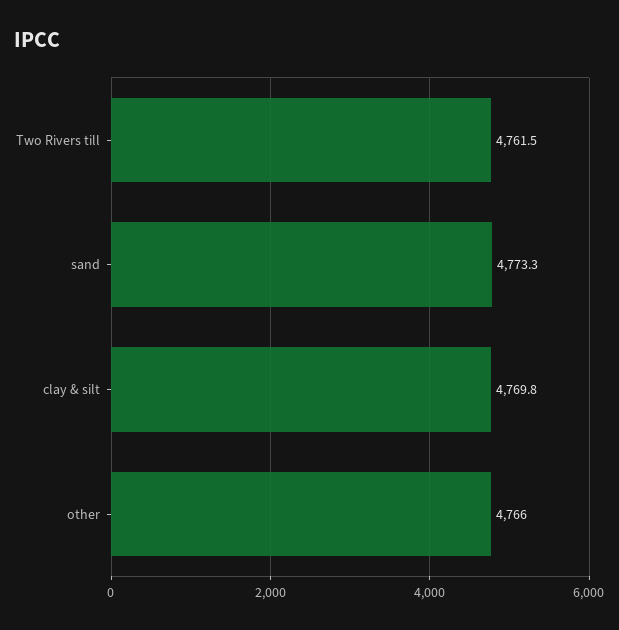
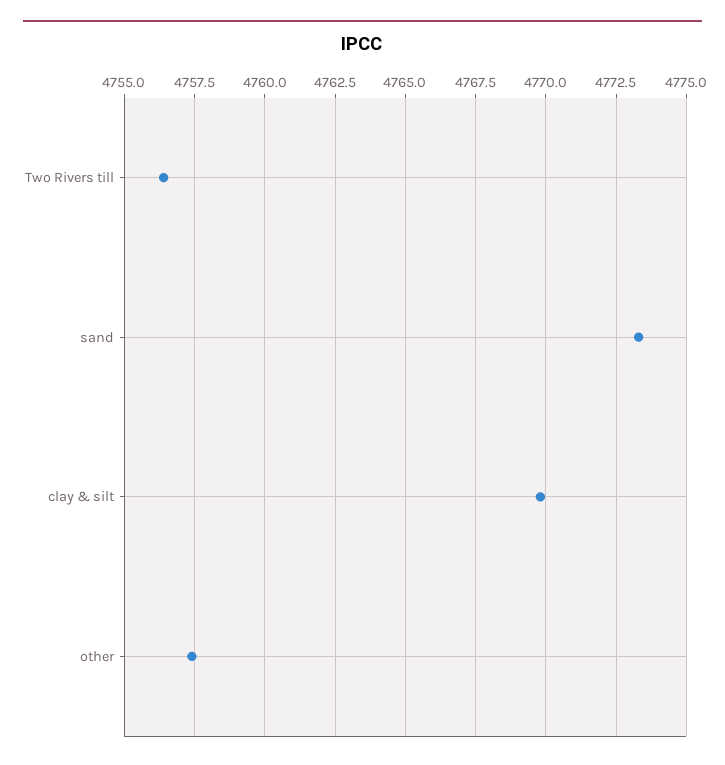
Two Rivers till: 4761.5 -> 4756.5
other: 4766 -> 4757.5

